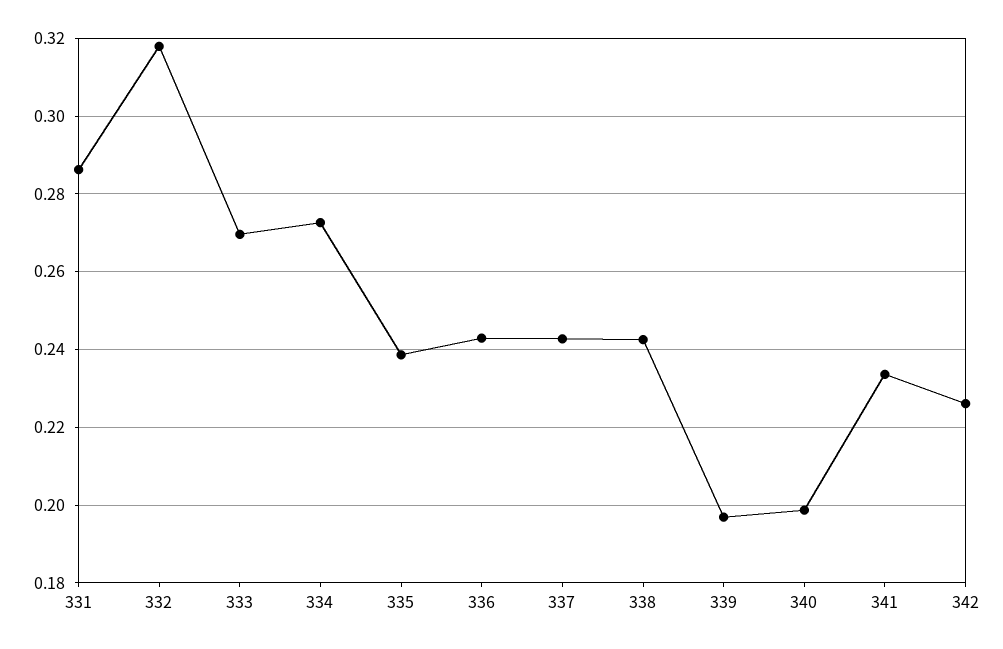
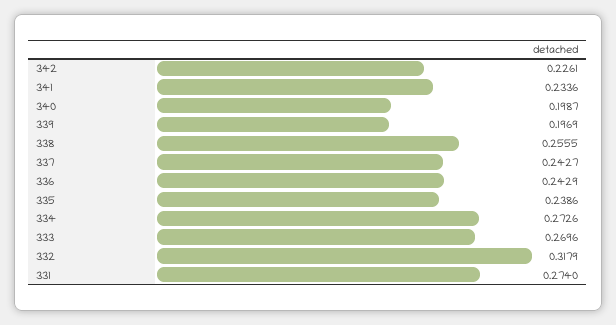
331: 0.286 -> 0.274
338: 0.242 -> 0.2555

